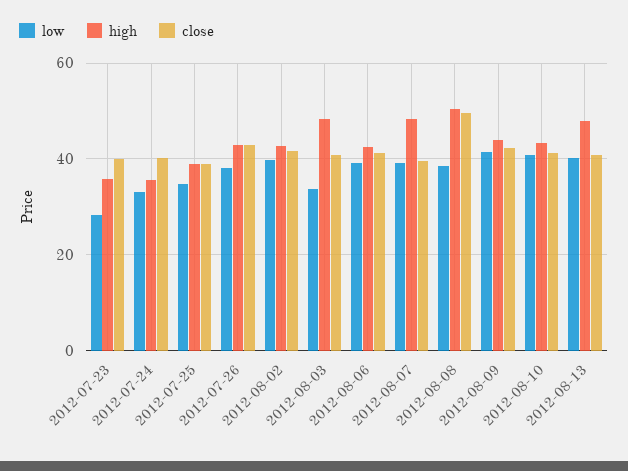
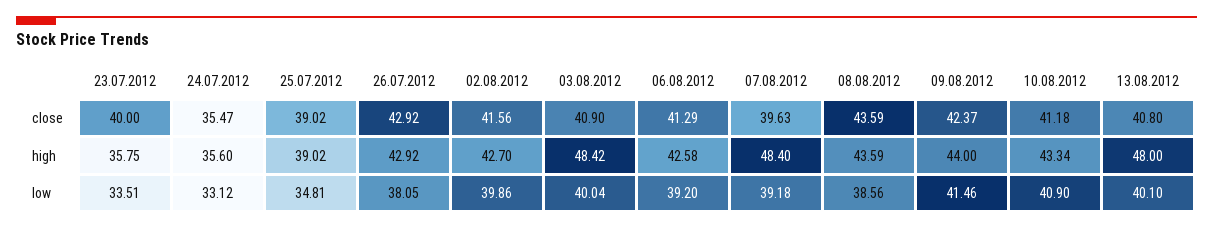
low, 2012-07-23: 28 -> 33.51
close, 2012-07-24: 40 -> 35.47
low, 2012-08-03: 34 -> 40.04
high, 2012-08-08: 50 -> 43.59
close, 2012-08-08: 50 -> 43.59

